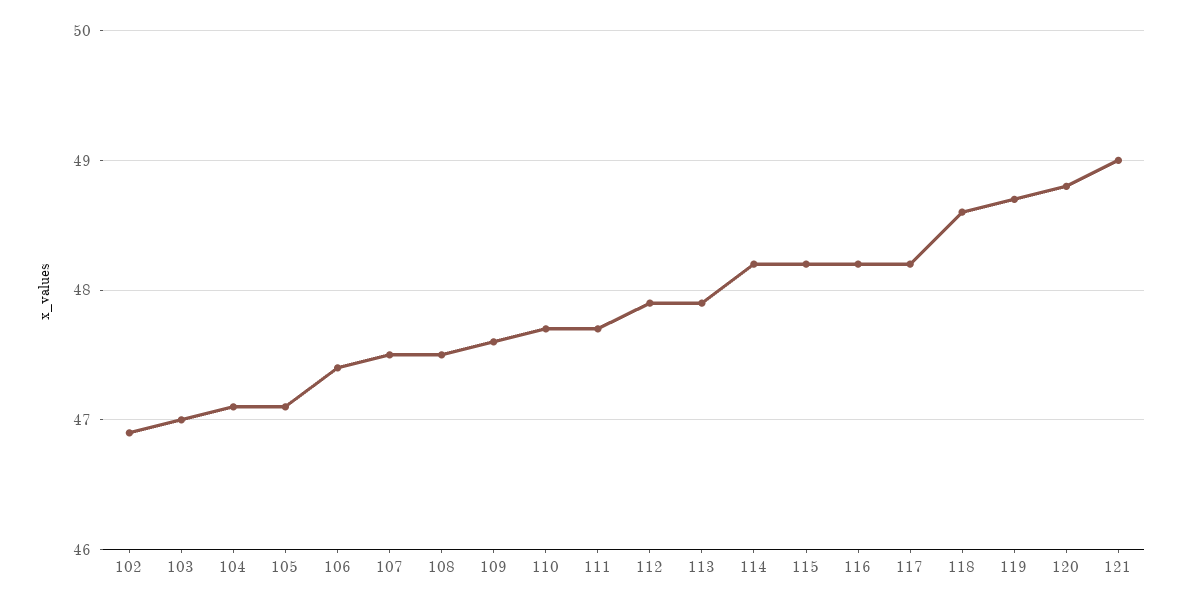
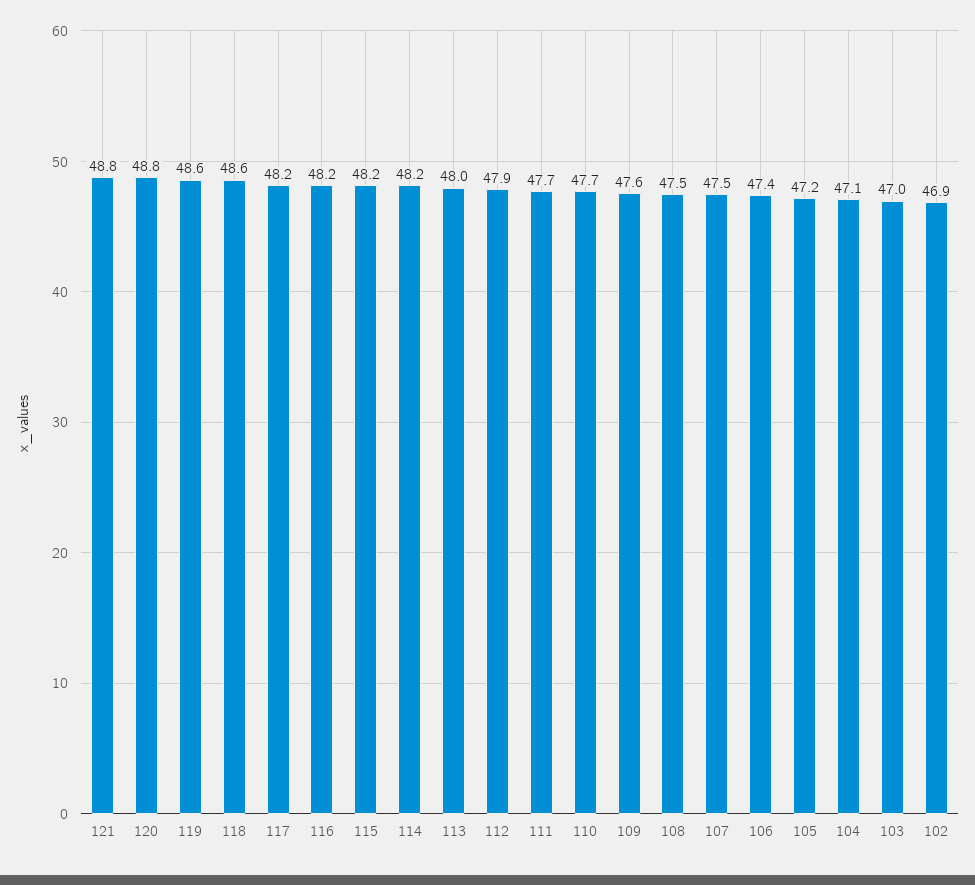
105: 47.1 -> 47.2
113: 47.9 -> 48
119: 48.7 -> 48.6
121: 49 -> 48.8

